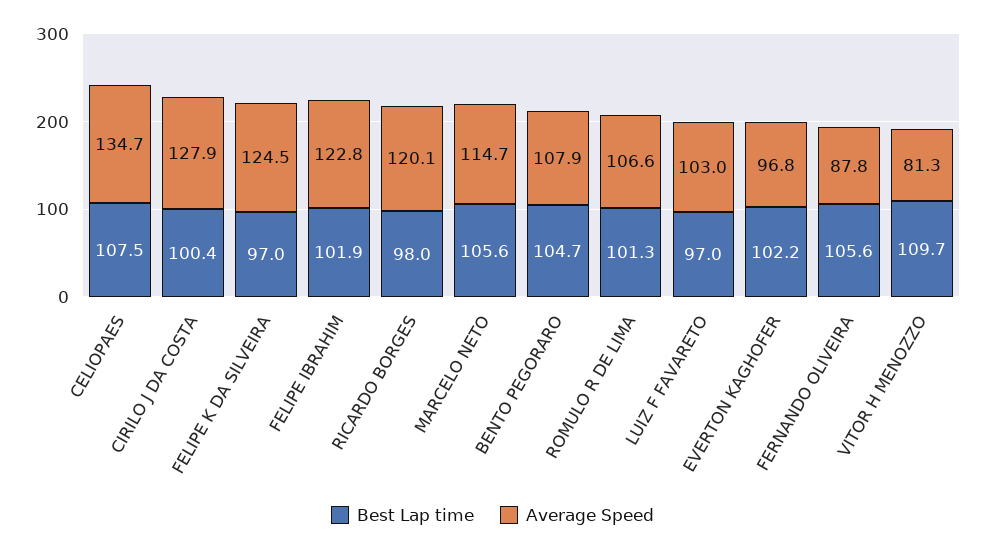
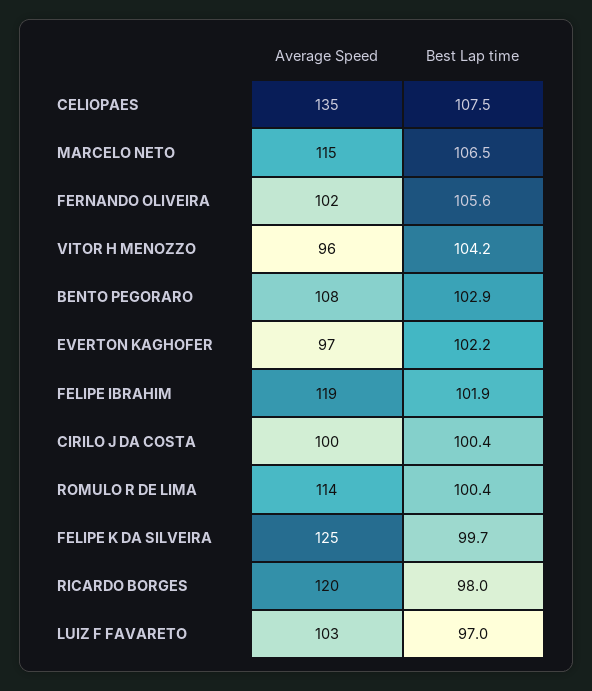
Average Speed, CIRILO J DA COSTA: 127.9 -> 100
Best Lap time, FELIPE K DA SILVEIRA: 97 -> 99.7
Average Speed, FELIPE IBRAHIM: 122.8 -> 119
Best Lap time, MARCELO NETO: 105.6 -> 106.5
Best Lap time, BENTO PEGORARO: 104.7 -> 102.9
Best Lap time, ROMULO R DE LIMA: 101.3 -> 100.4
Average Speed, ROMULO R DE LIMA: 106.6 -> 114
Average Speed, FERNANDO OLIVEIRA: 87.8 -> 102
Best Lap time, VITOR H MENOZZO: 109.7 -> 104.2
Average Speed, VITOR H MENOZZO: 81.3 -> 96

